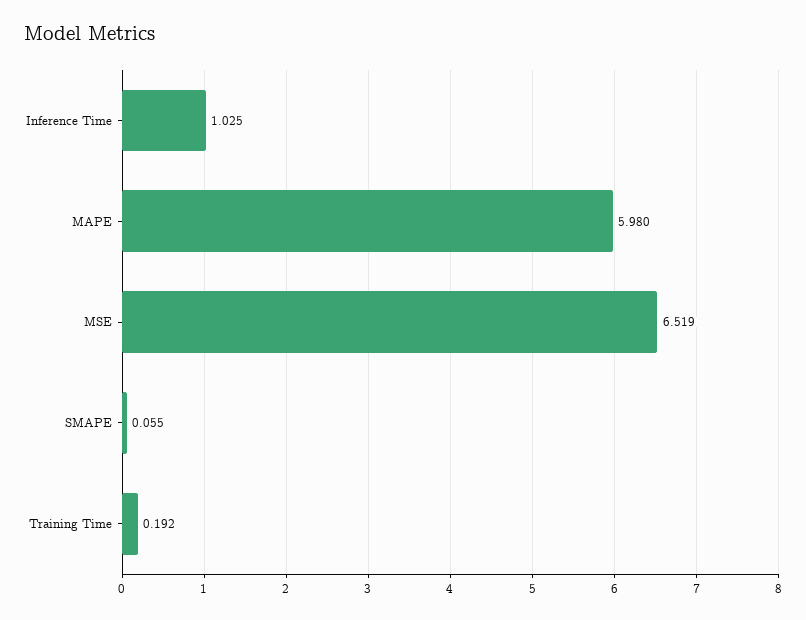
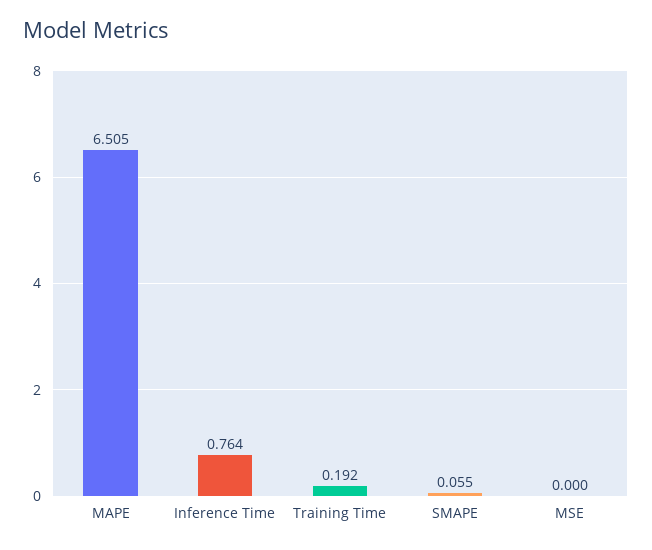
Inference Time: 1.025 -> 0.764
MAPE: 5.98 -> 6.505
MSE: 6.519 -> 0

